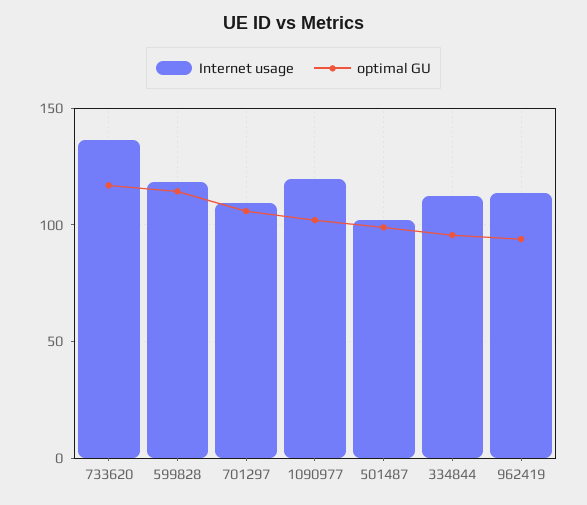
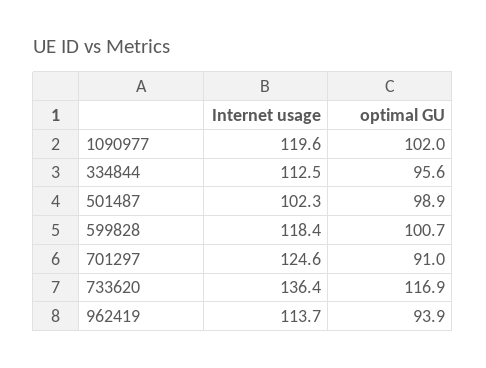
optimal GU, 599828: 115 -> 100.7
Internet usage, 701297: 110 -> 124.6
optimal GU, 701297: 105 -> 91

